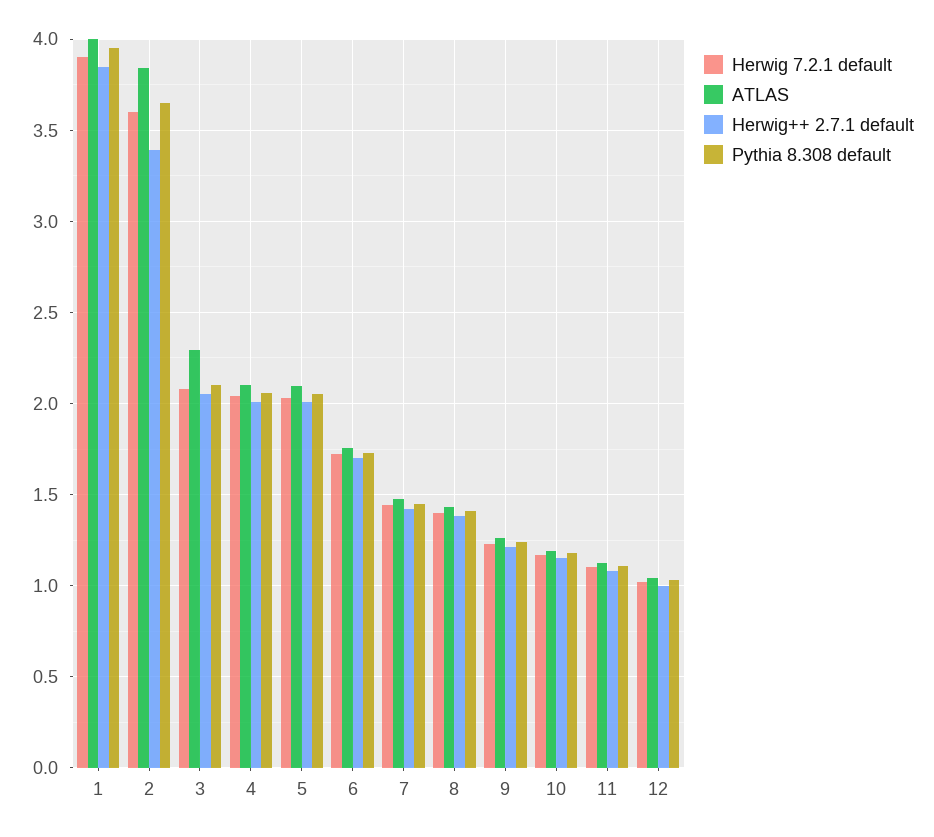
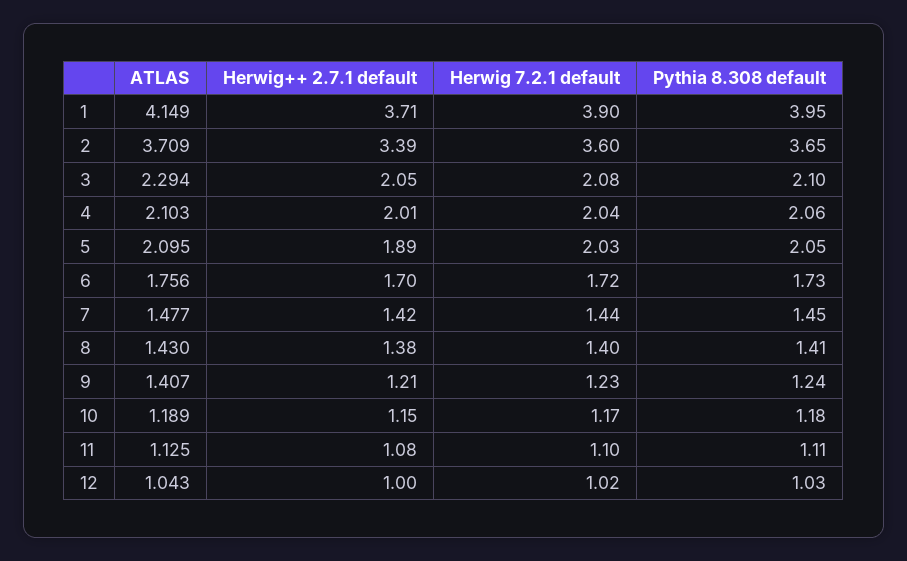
ATLAS, 1: 4 -> 4.149
Herwig++ 2.7.1 default, 1: 3.85 -> 3.71
ATLAS, 2: 3.85 -> 3.709
Herwig++ 2.7.1 default, 5: 2 -> 1.89
ATLAS, 9: 1.25 -> 1.407

